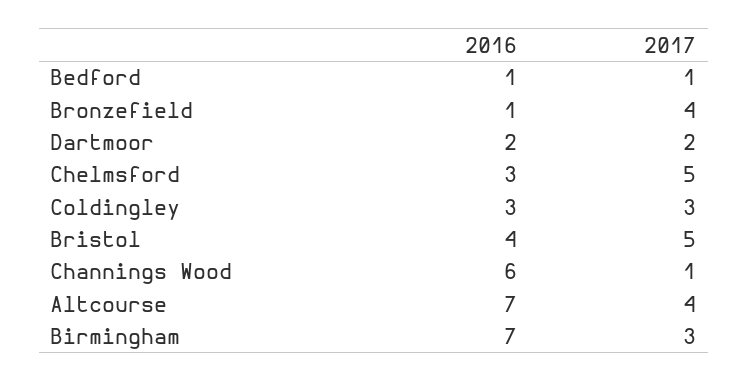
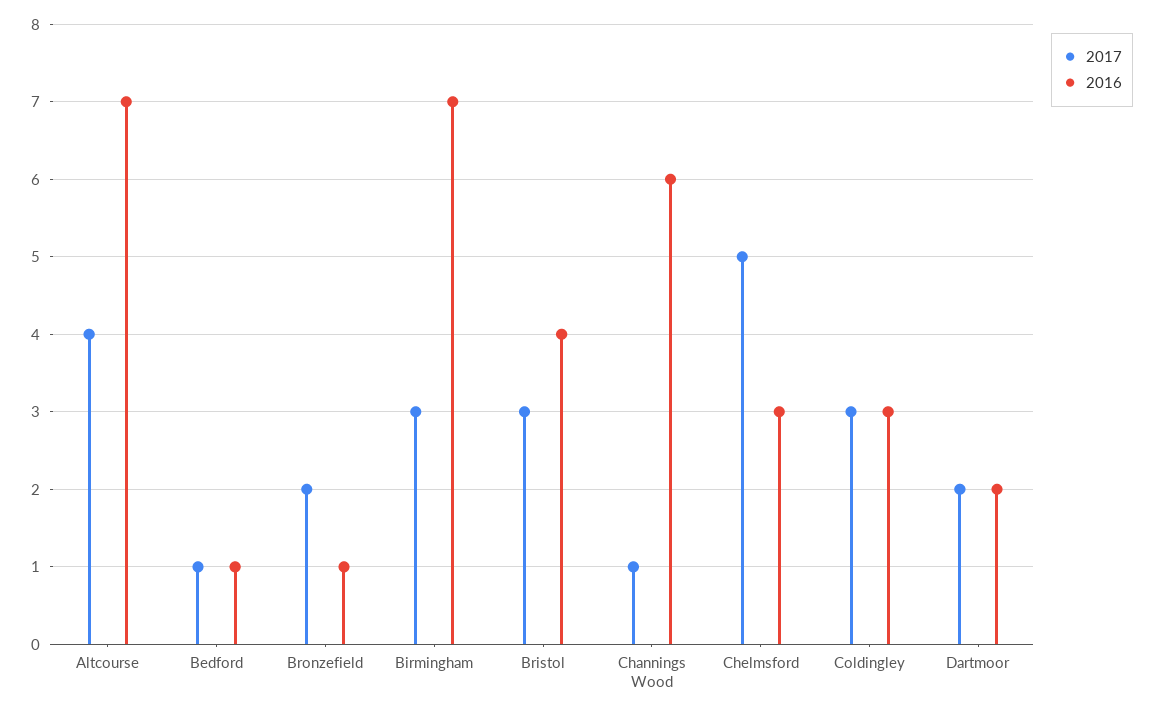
2017, Bronzefield: 4 -> 2
2017, Bristol: 5 -> 3

